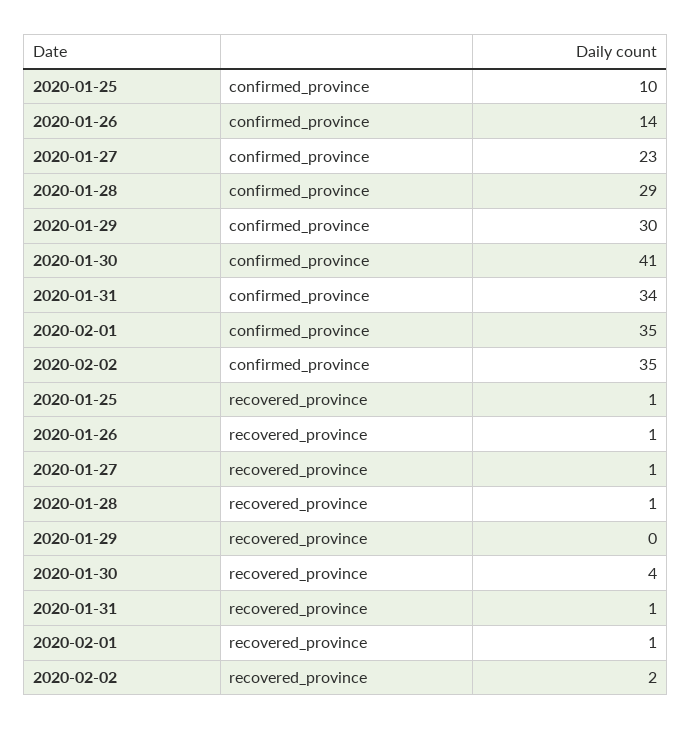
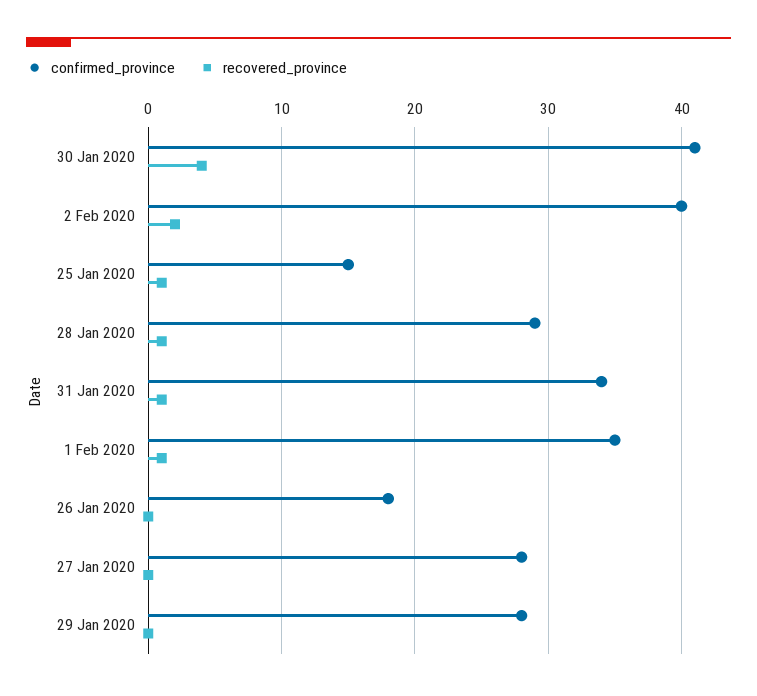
confirmed_province, 2020-01-25: 10 -> 15
confirmed_province, 2020-01-26: 14 -> 18
confirmed_province, 2020-01-27: 23 -> 28
confirmed_province, 2020-01-29: 30 -> 28
confirmed_province, 2020-02-02: 35 -> 40
recovered_province, 2020-01-26: 1 -> 0
recovered_province, 2020-01-27: 1 -> 0

